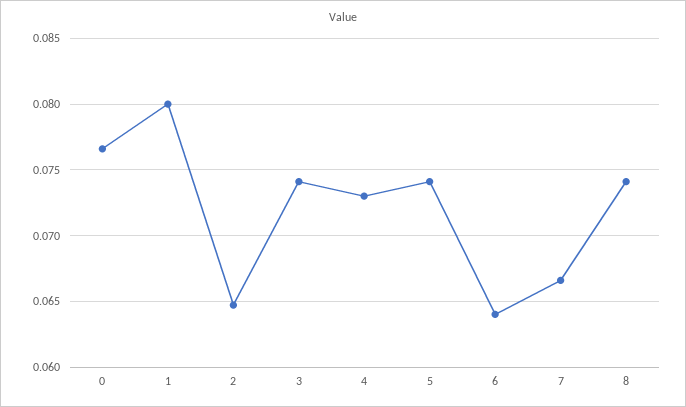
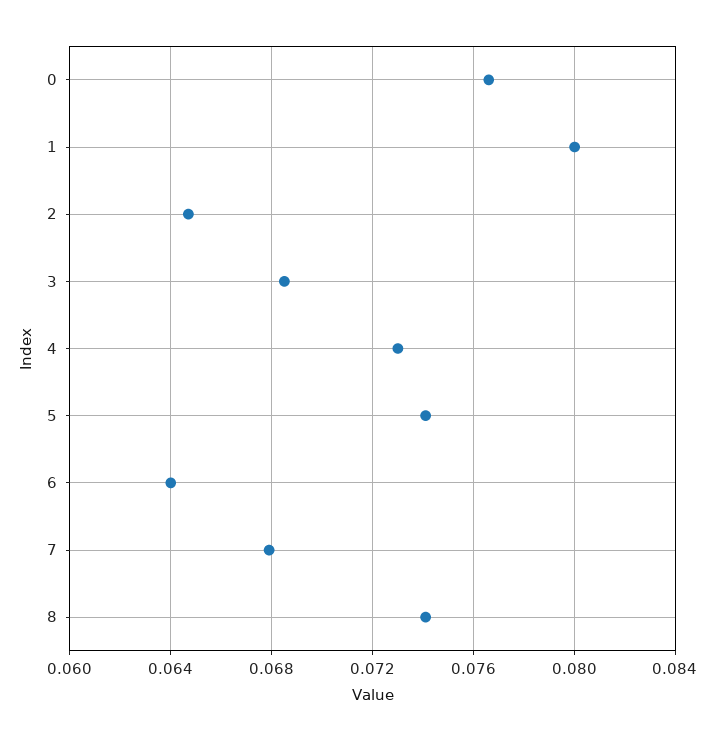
3: 0.074 -> 0.0685
7: 0.0665 -> 0.068

